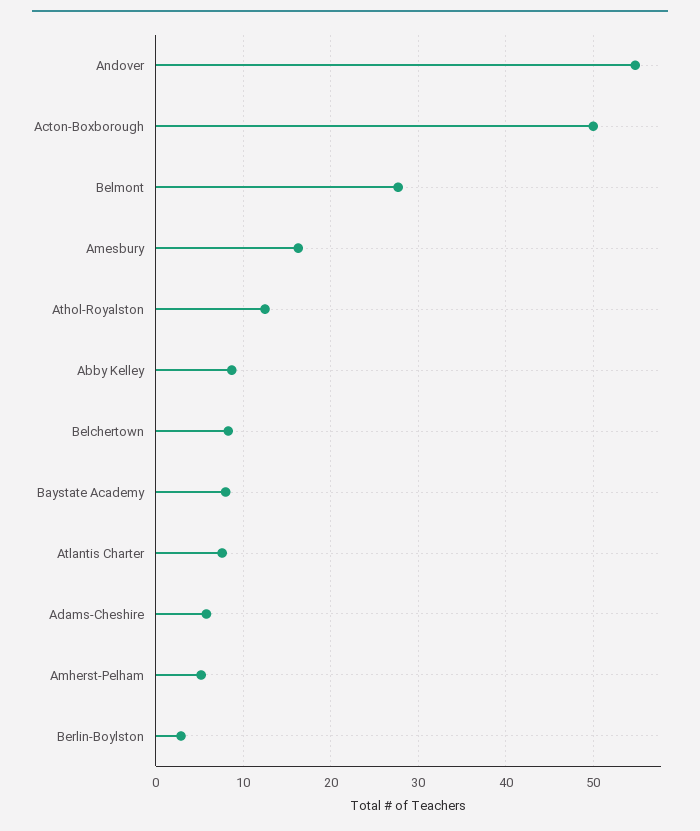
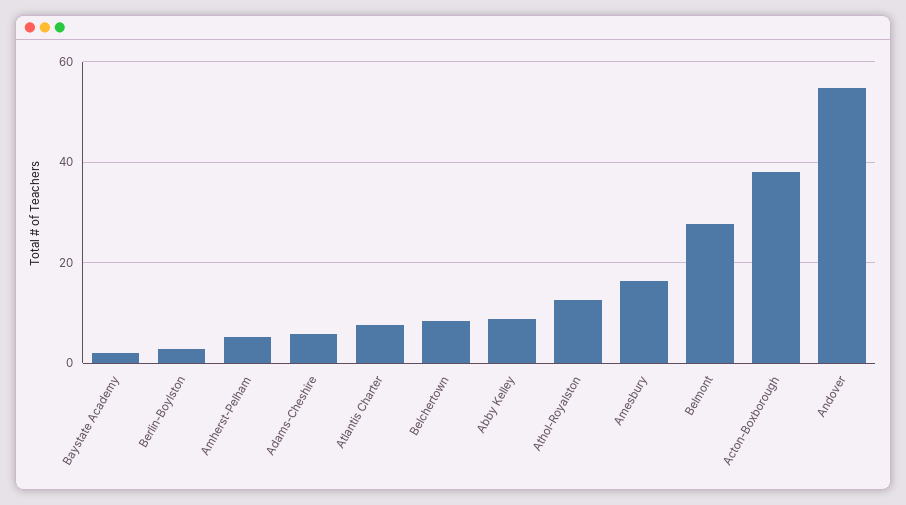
Acton-Boxborough: 50 -> 38
Baystate Academy: 8 -> 2

